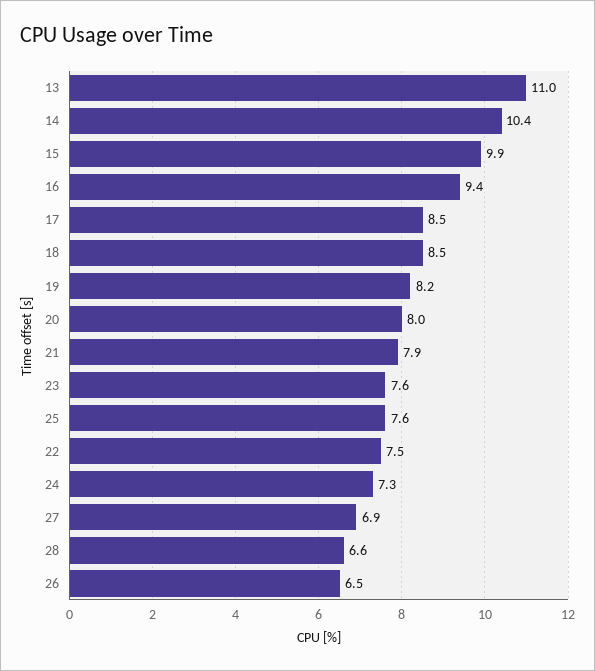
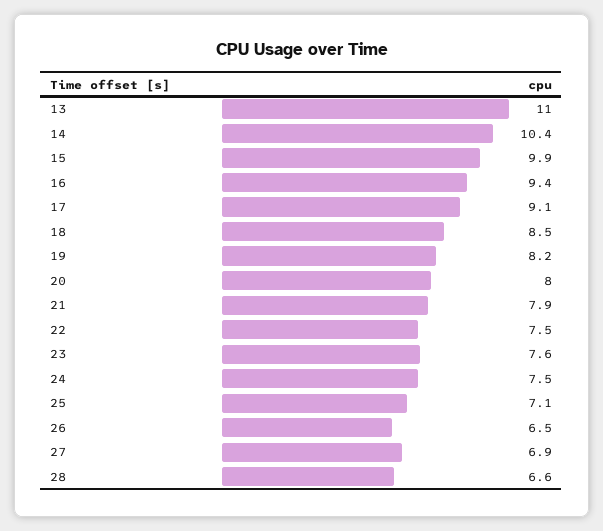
17: 8.5 -> 9.1
25: 7.6 -> 7.1
24: 7.3 -> 7.5

